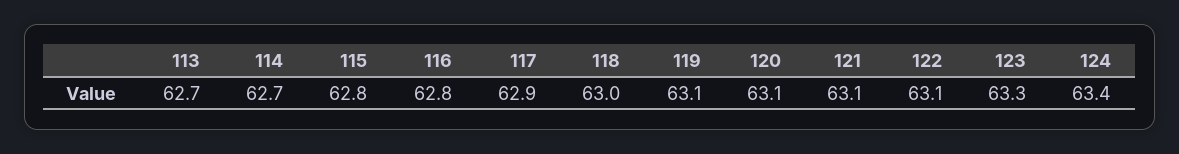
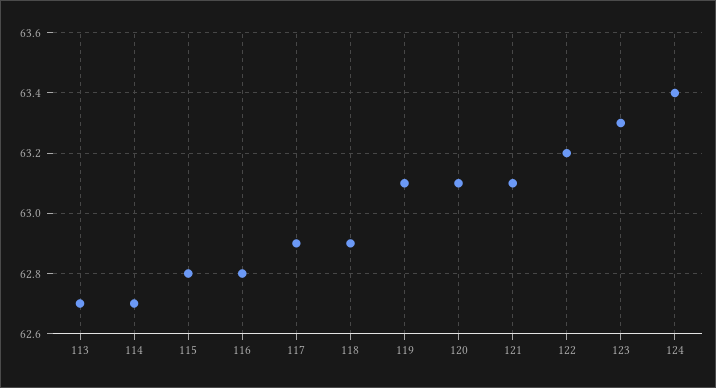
118: 63 -> 62.9
122: 63.1 -> 63.2

